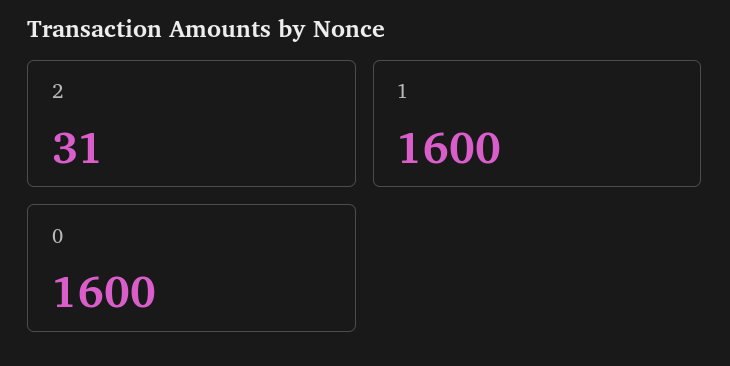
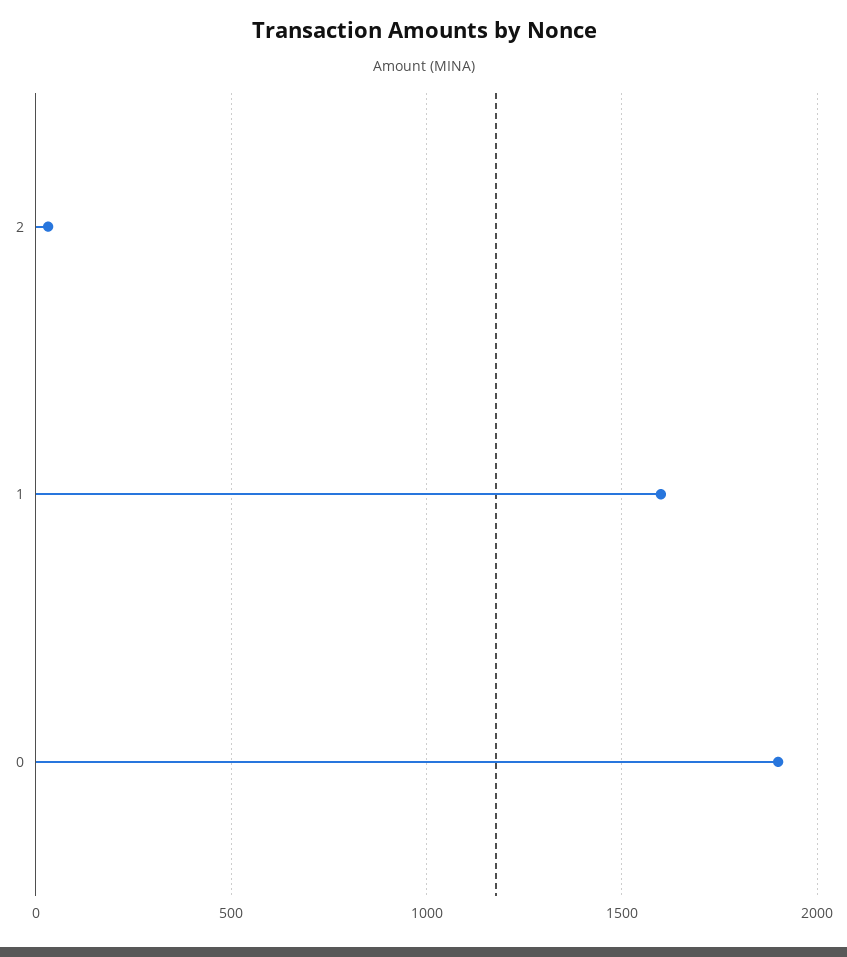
0: 1600 -> 1900

